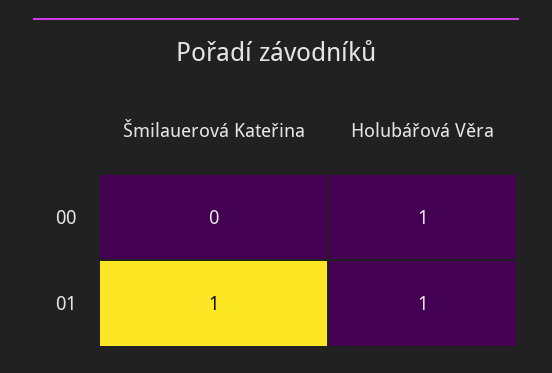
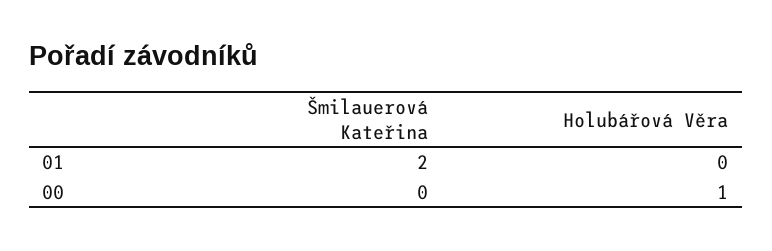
Šmilauerová Kateřina, 01: 1 -> 2
Holubářová Věra, 01: 1 -> 0

